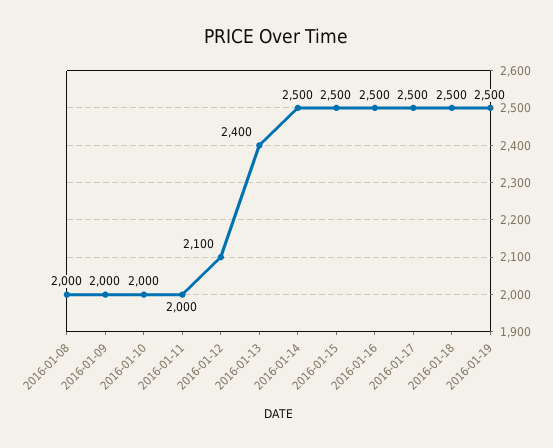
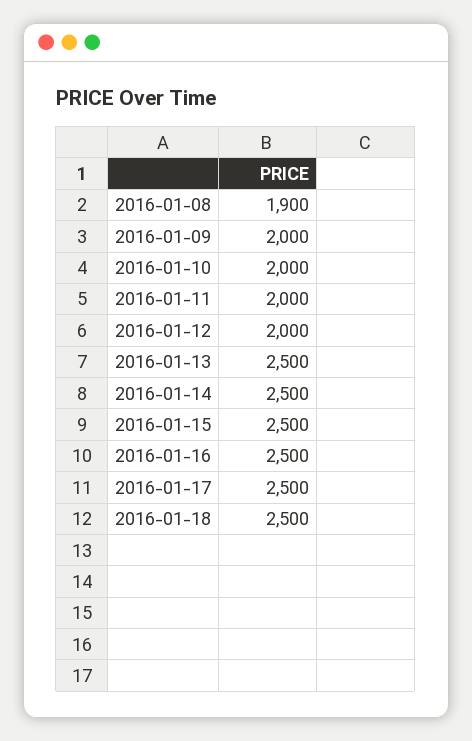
2016-01-08: 2000 -> 1900
2016-01-12: 2100 -> 2000
2016-01-13: 2400 -> 2500
2016-01-19: 2500 -> none

